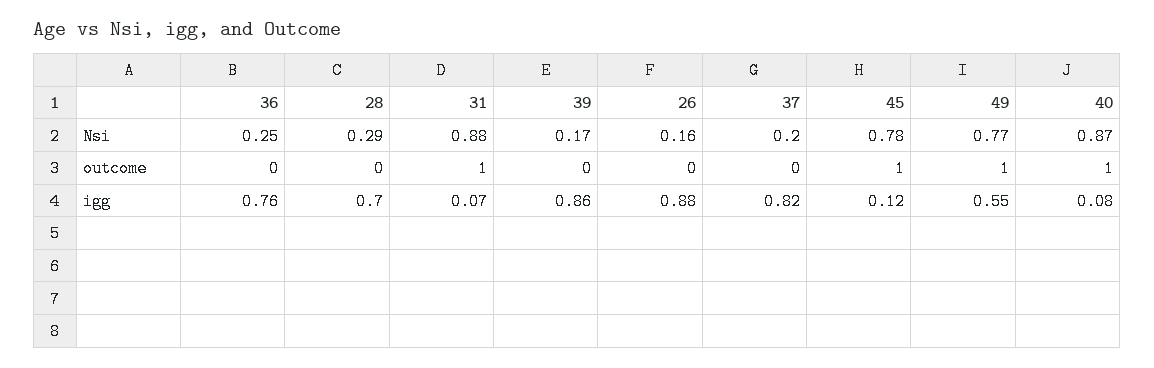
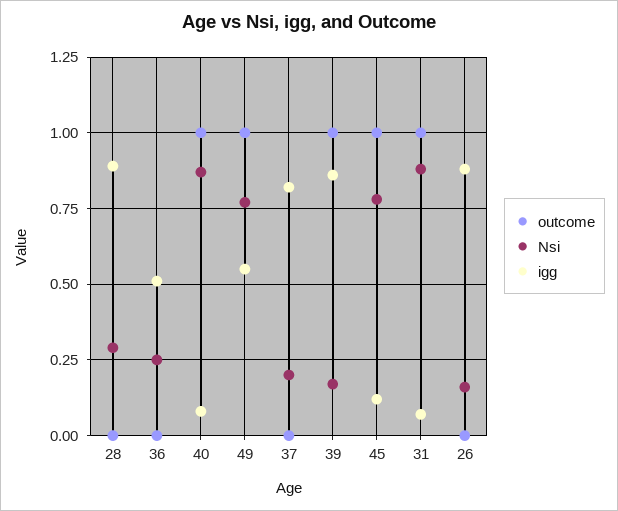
outcome, 39: 0 -> 1
igg, 36: 0.76 -> 0.5
igg, 28: 0.7 -> 0.9

